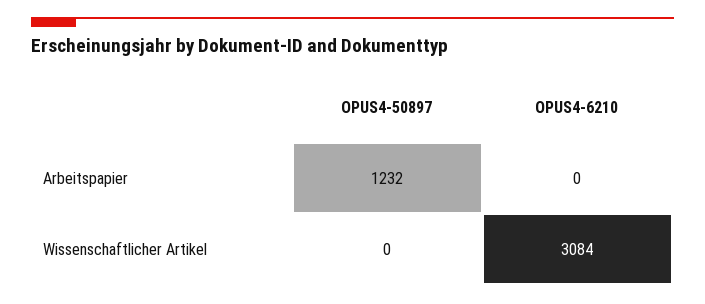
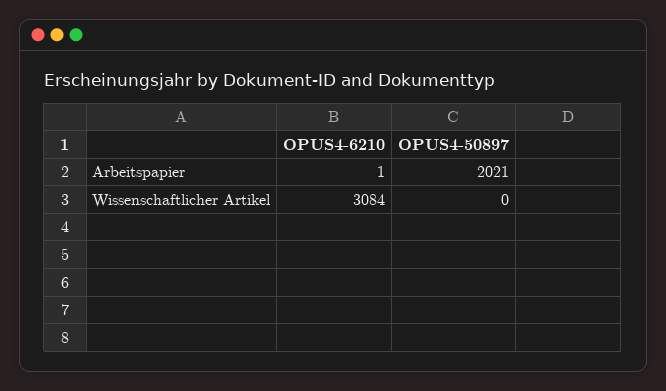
OPUS4-50897, Arbeitspapier: 1232 -> 2021
OPUS4-6210, Arbeitspapier: 0 -> 1

